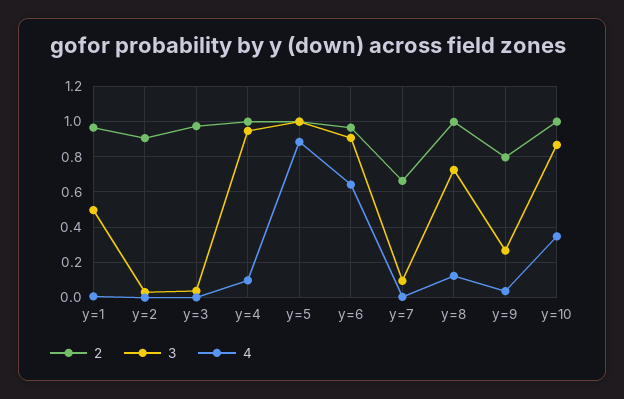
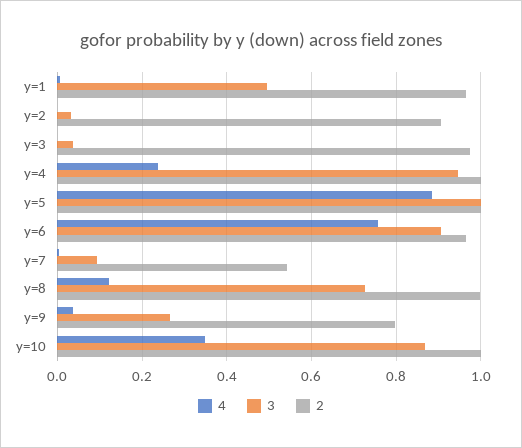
4, y=4: 0.1 -> 0.24
4, y=6: 0.65 -> 0.76
2, y=7: 0.65 -> 0.54

